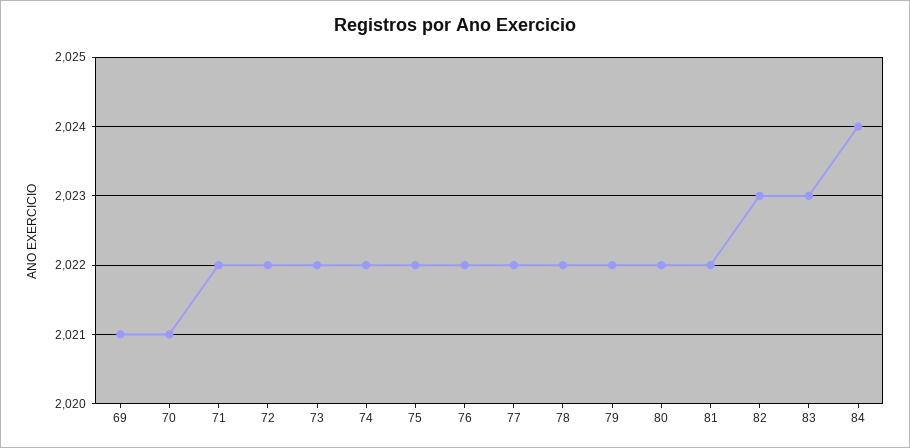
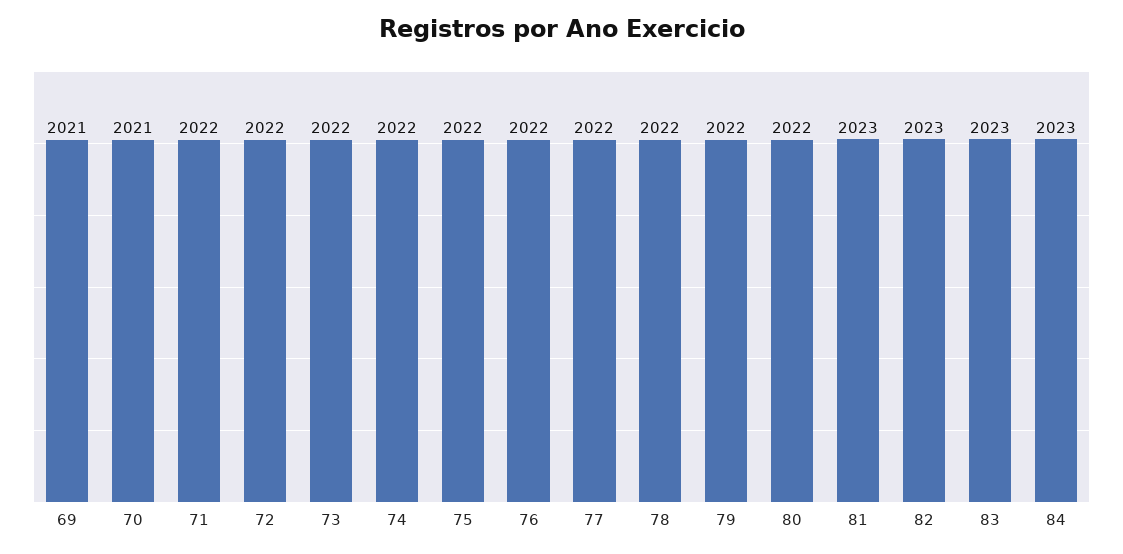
81: 2022 -> 2023
84: 2024 -> 2023

